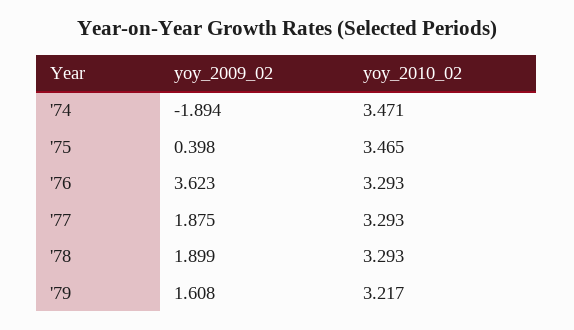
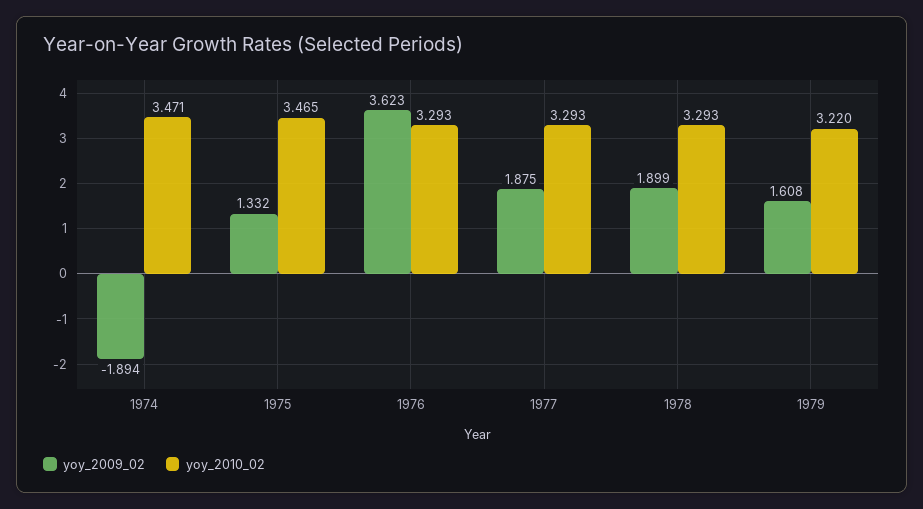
yoy_2009_02, '75: 0.398 -> 1.332
yoy_2010_02, '79: 3.217 -> 3.22

